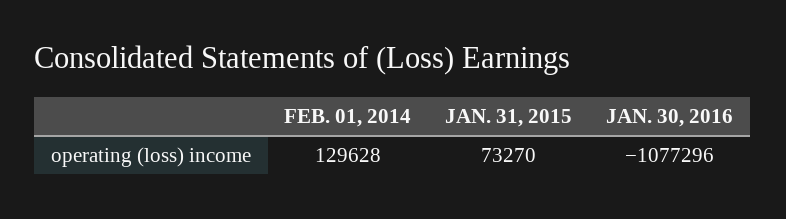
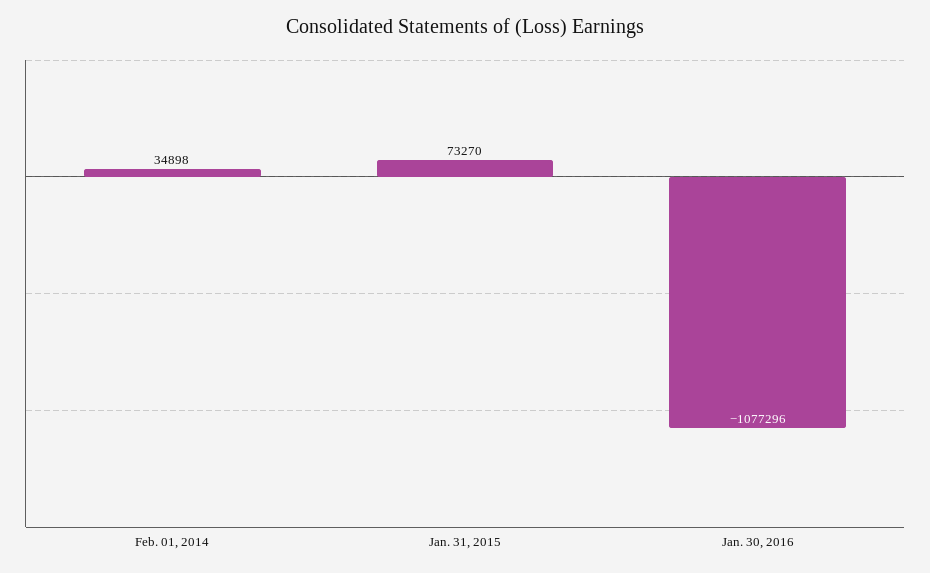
FEB. 01, 2014: 129628 -> 34898

